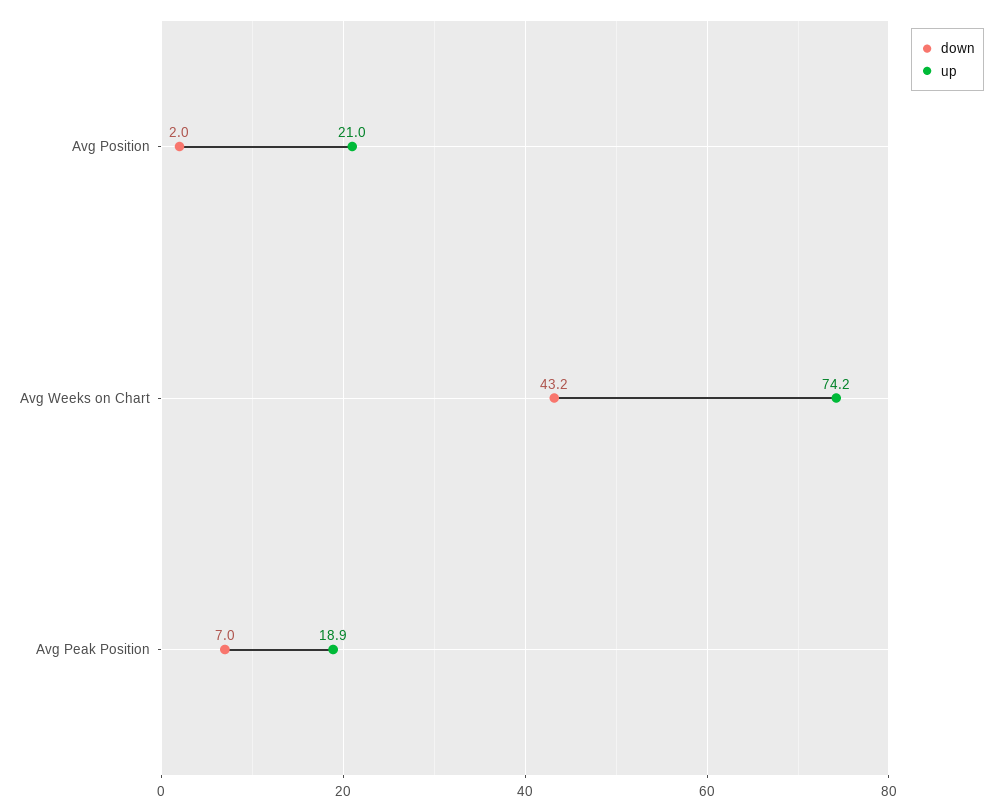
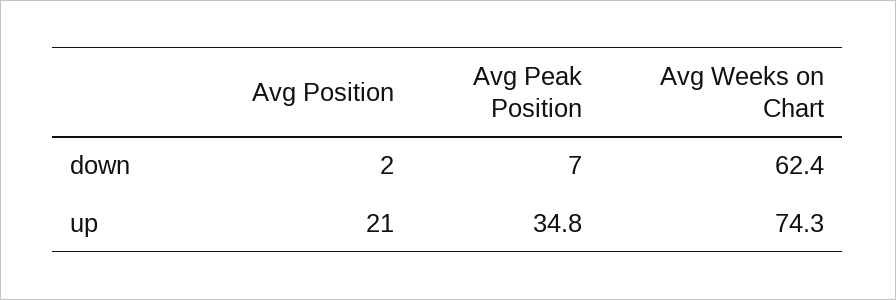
down, Avg Weeks on Chart: 43.2 -> 62.4
up, Avg Weeks on Chart: 74.2 -> 74.3
up, Avg Peak Position: 18.9 -> 34.8

